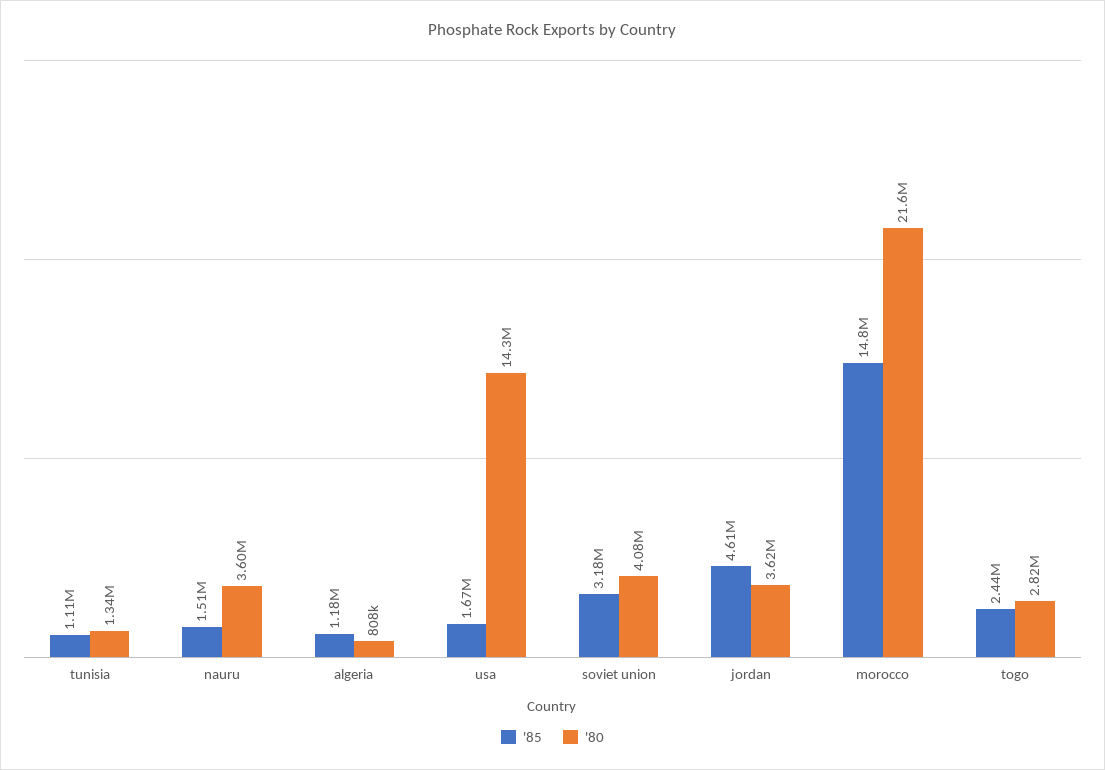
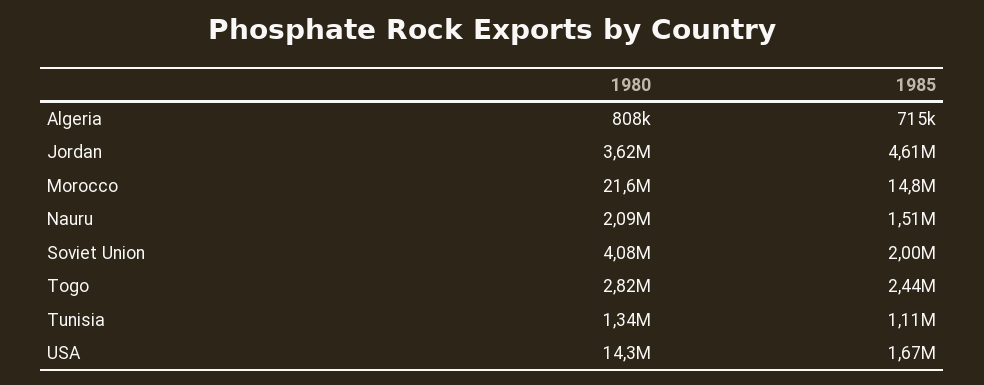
'80, nauru: 3600000 -> 2090000
'85, algeria: 1180000 -> 715000
'85, soviet union: 3180000 -> 2000000

